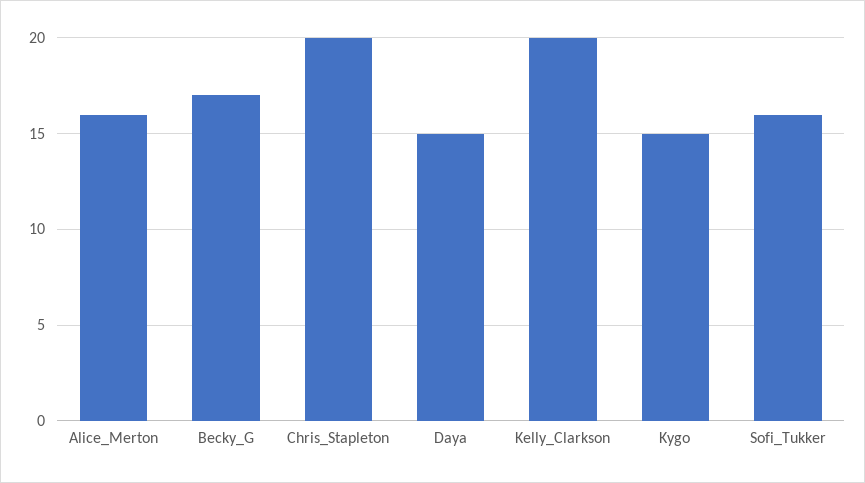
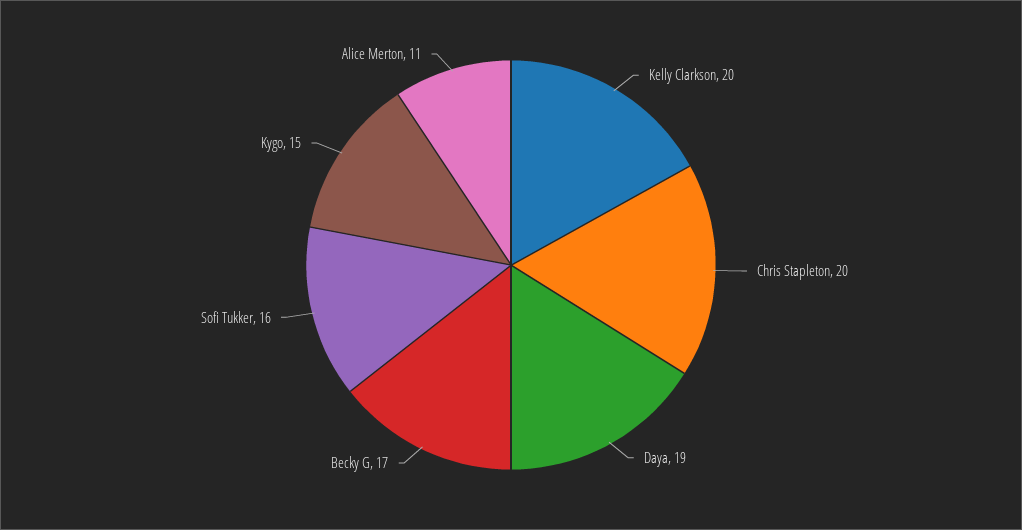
Alice_Merton: 16 -> 11
Daya: 15 -> 19

